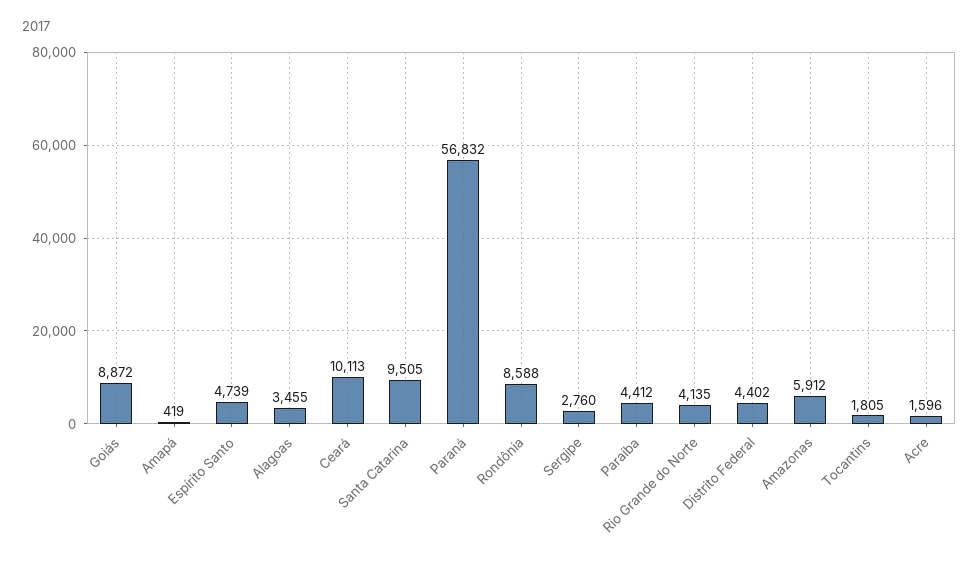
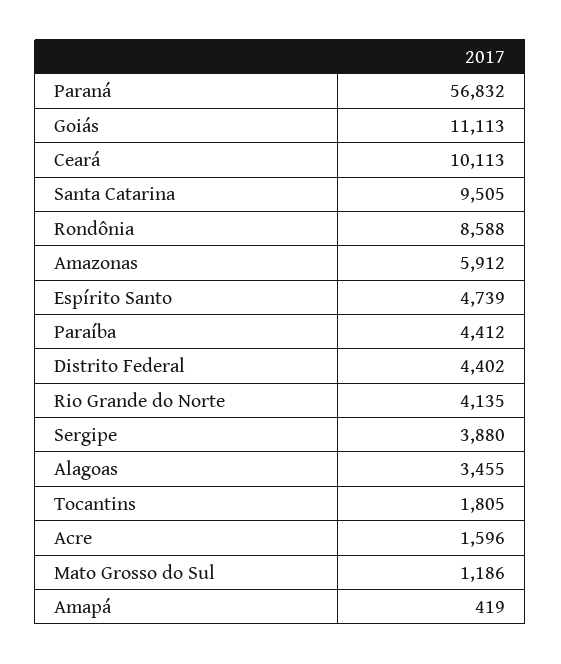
Goiás: 8872 -> 11113
Sergipe: 2760 -> 3880
Mato Grosso do Sul: none -> 1186

